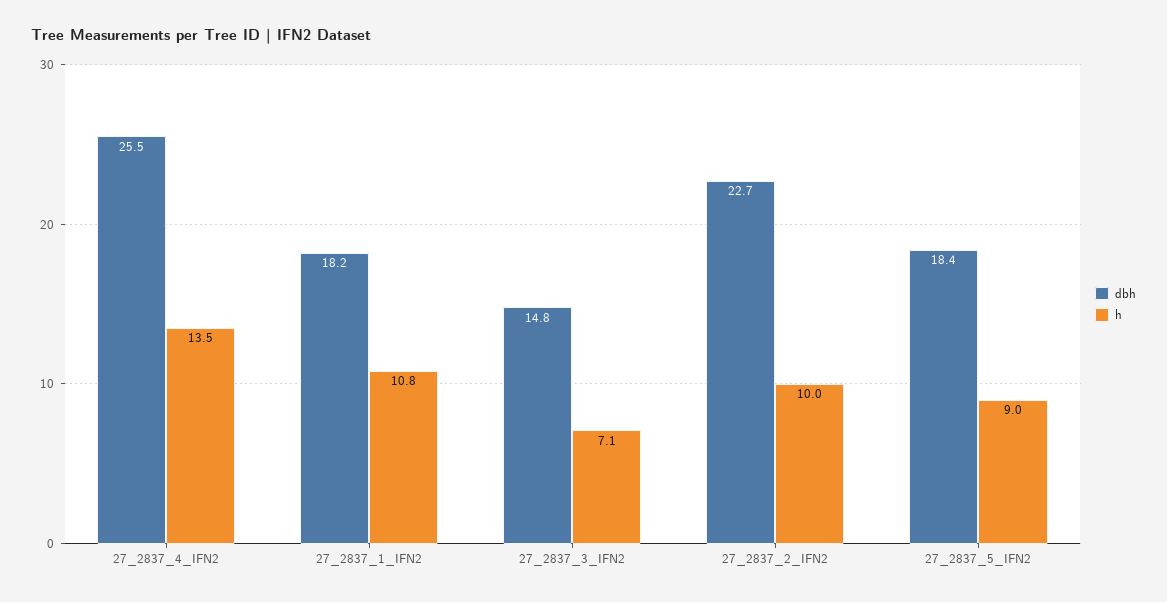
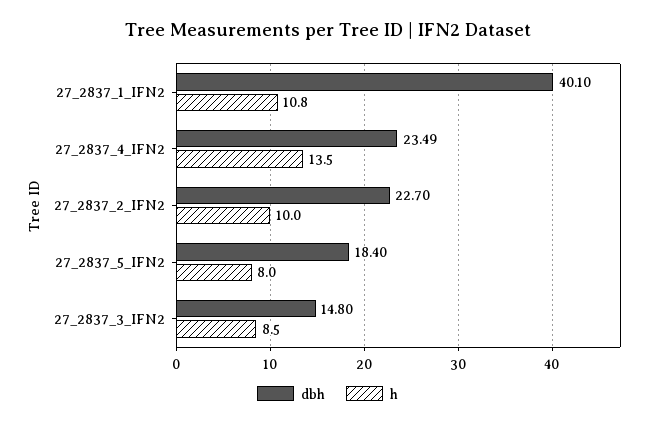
dbh, 27_2837_4_IFN2: 25.5 -> 23.49
dbh, 27_2837_1_IFN2: 18.2 -> 40.1
h, 27_2837_3_IFN2: 7.1 -> 8.5
h, 27_2837_5_IFN2: 9 -> 8

